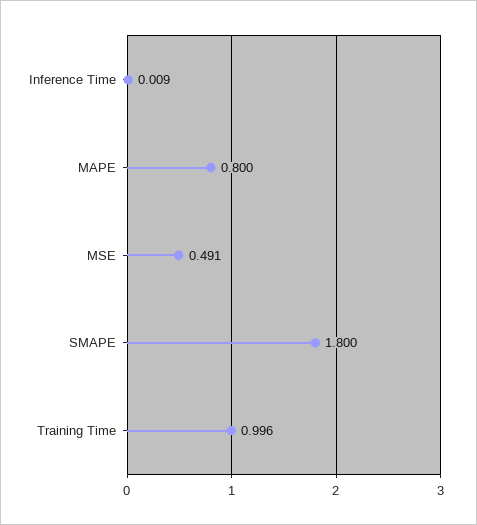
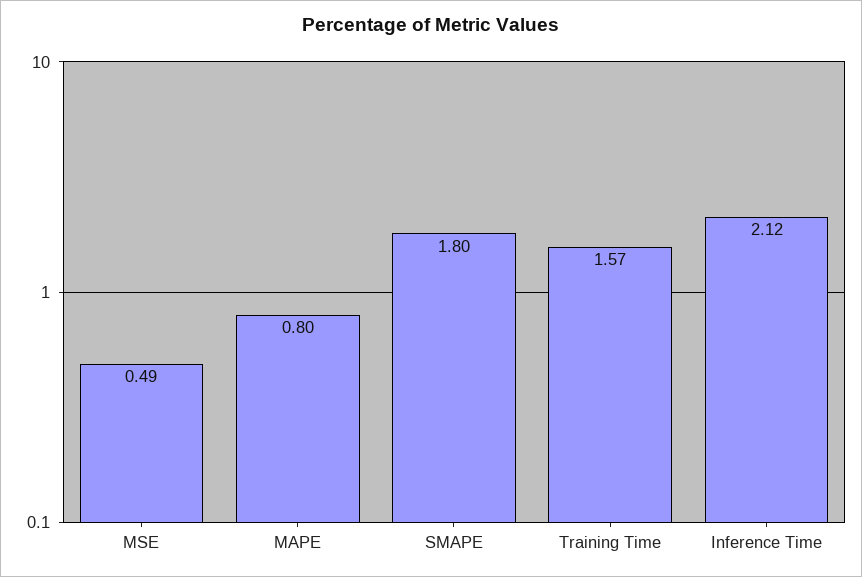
Inference Time: 0.009 -> 2.12
Training Time: 0.996 -> 1.57

